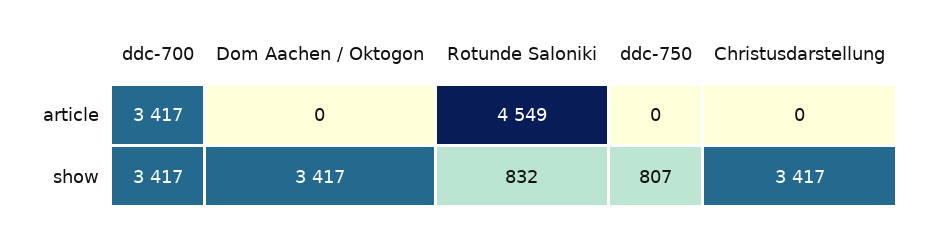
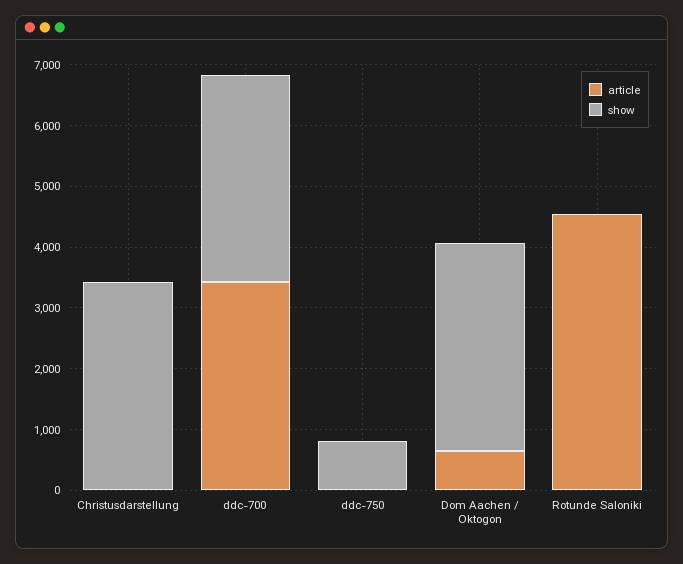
article, Dom Aachen / Oktogon: 0 -> 600
show, Rotunde Saloniki: 832 -> 0

